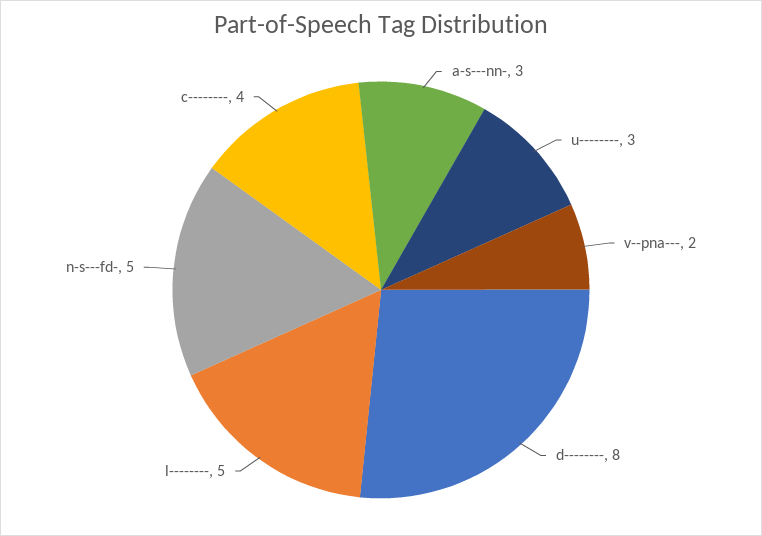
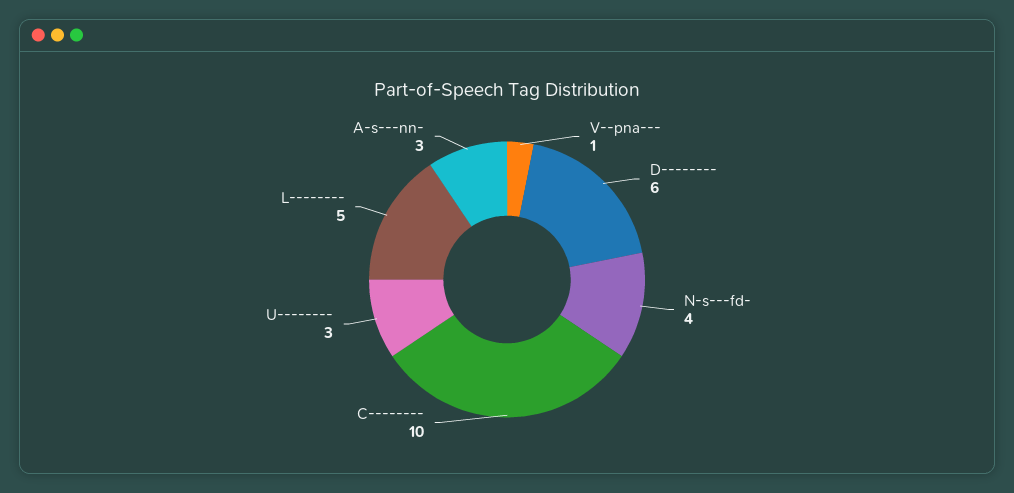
v--pna---: 2 -> 1
d--------: 8 -> 6
n-s---fd-: 5 -> 4
c--------: 4 -> 10

